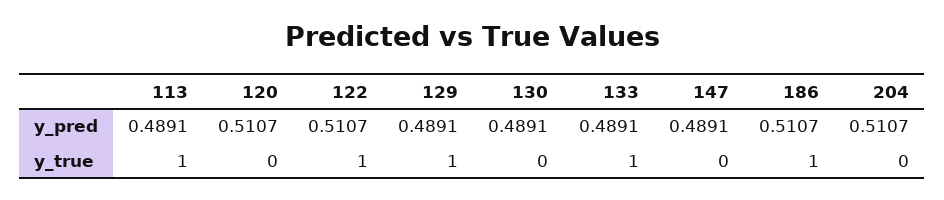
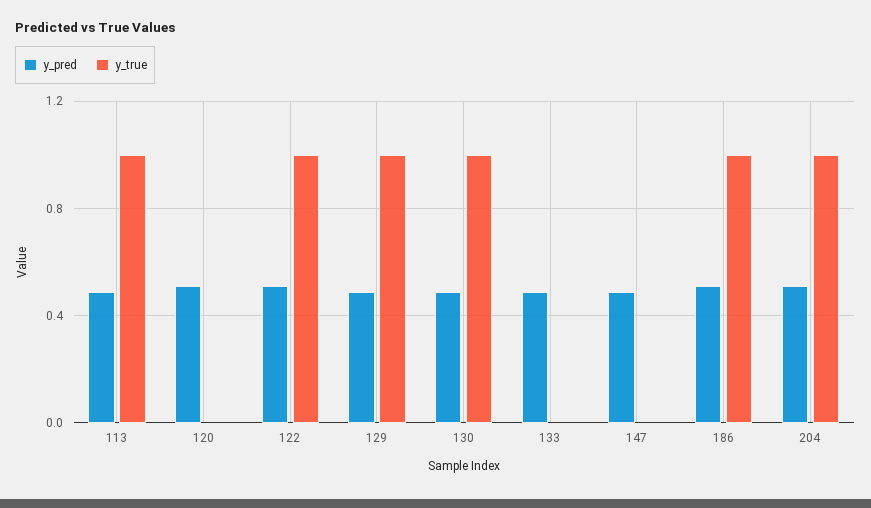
y_true, 130: 0 -> 1
y_true, 133: 1 -> 0
y_true, 204: 0 -> 1

